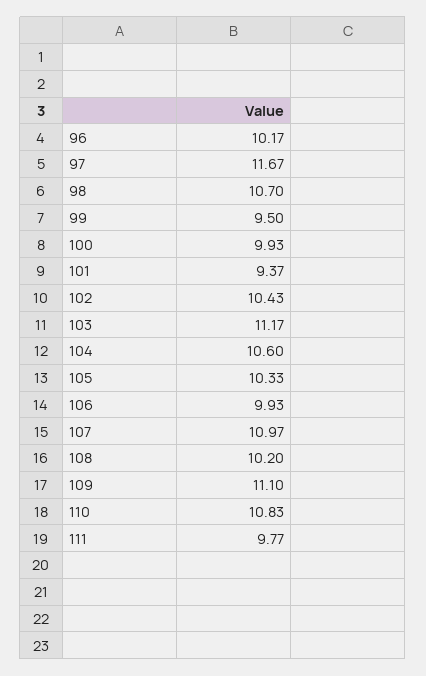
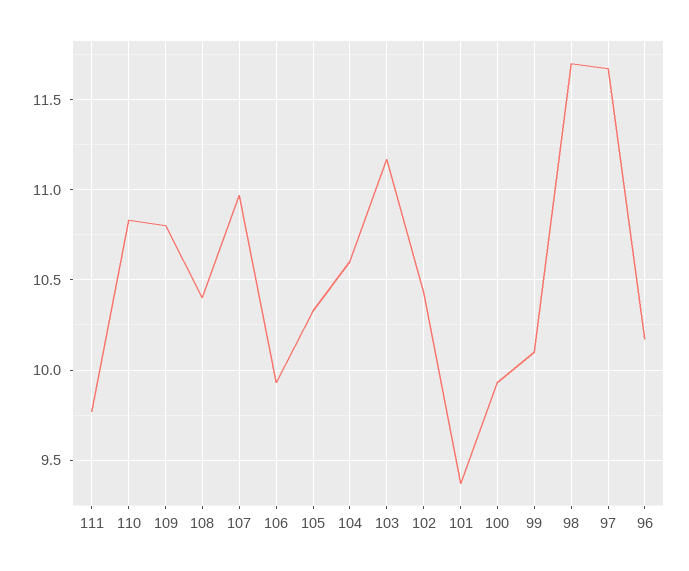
98: 10.7 -> 11.7
99: 9.5 -> 10.1
108: 10.2 -> 10.4
109: 11.1 -> 10.8

